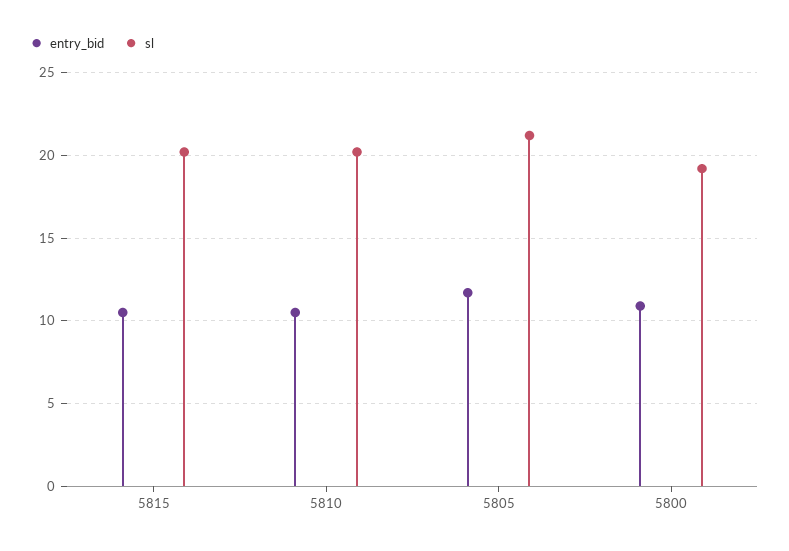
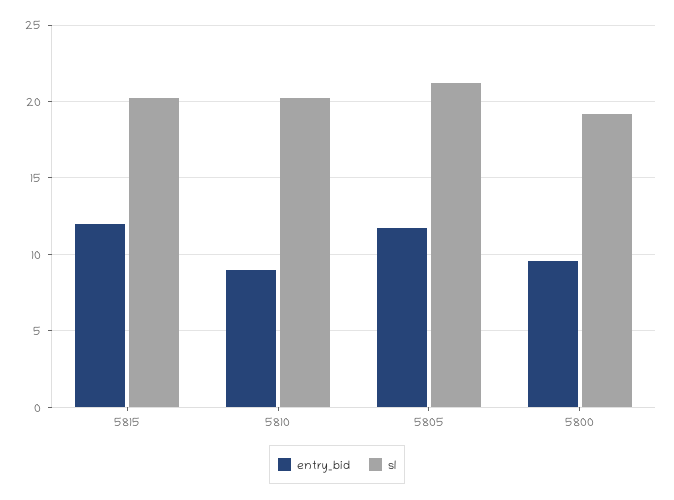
entry_bid, 5815: 10.5 -> 12
entry_bid, 5810: 10.5 -> 9
entry_bid, 5800: 11 -> 9.5

